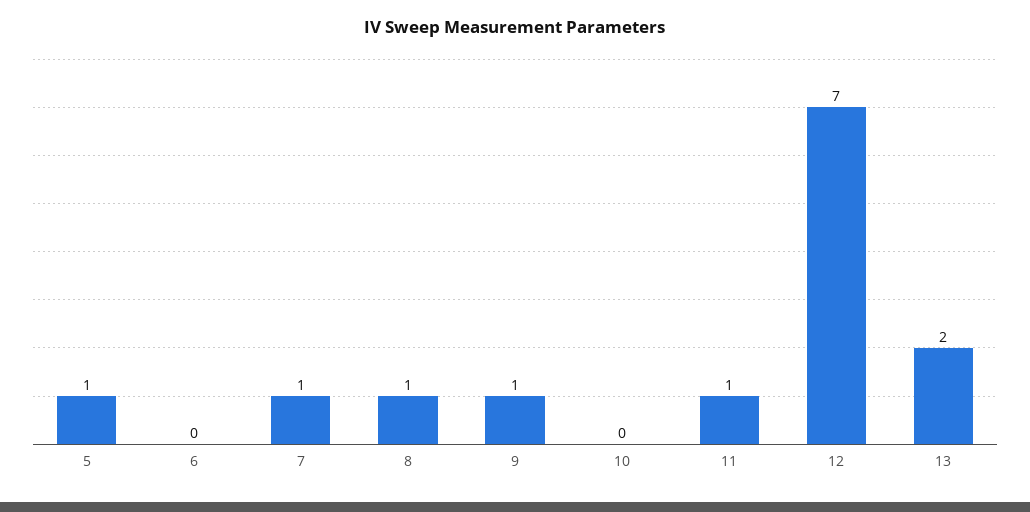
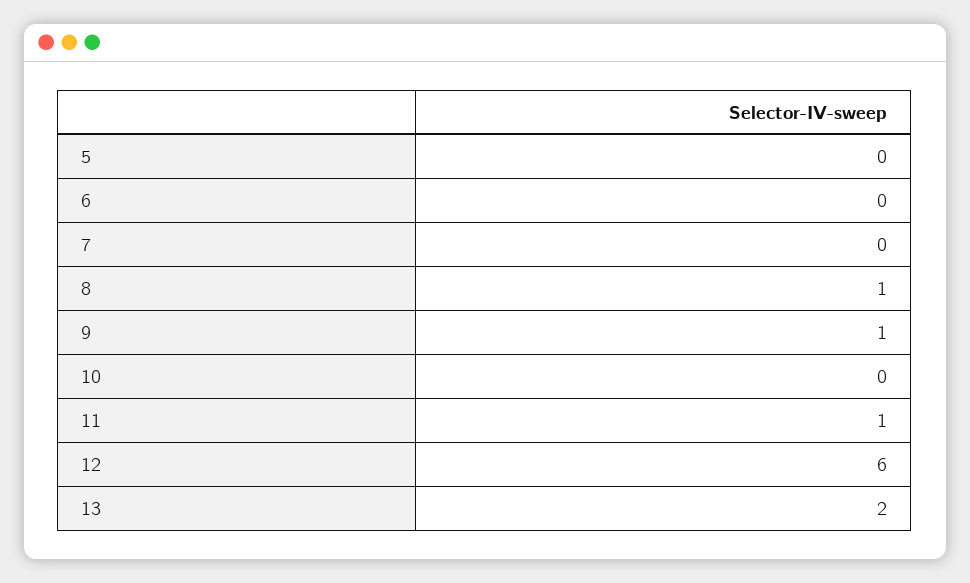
5: 1 -> 0
7: 1 -> 0
12: 7 -> 6

